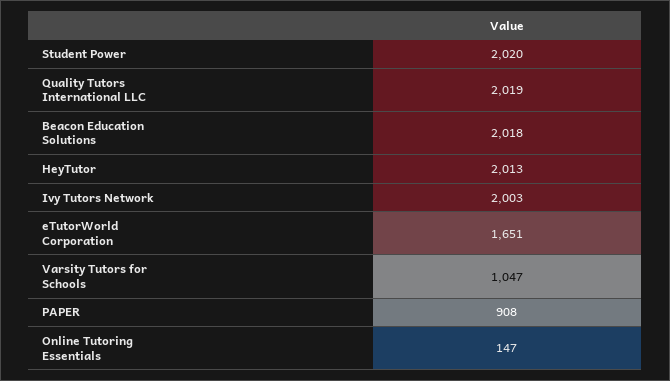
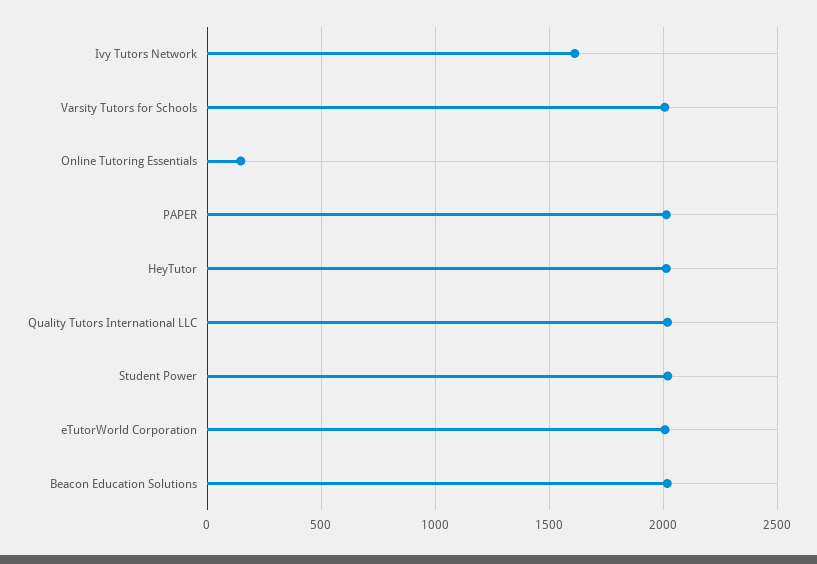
Ivy Tutors Network: 2003 -> 1600
eTutorWorld Corporation: 1651 -> 2000
Varsity Tutors for Schools: 1047 -> 2000
PAPER: 908 -> 2000

